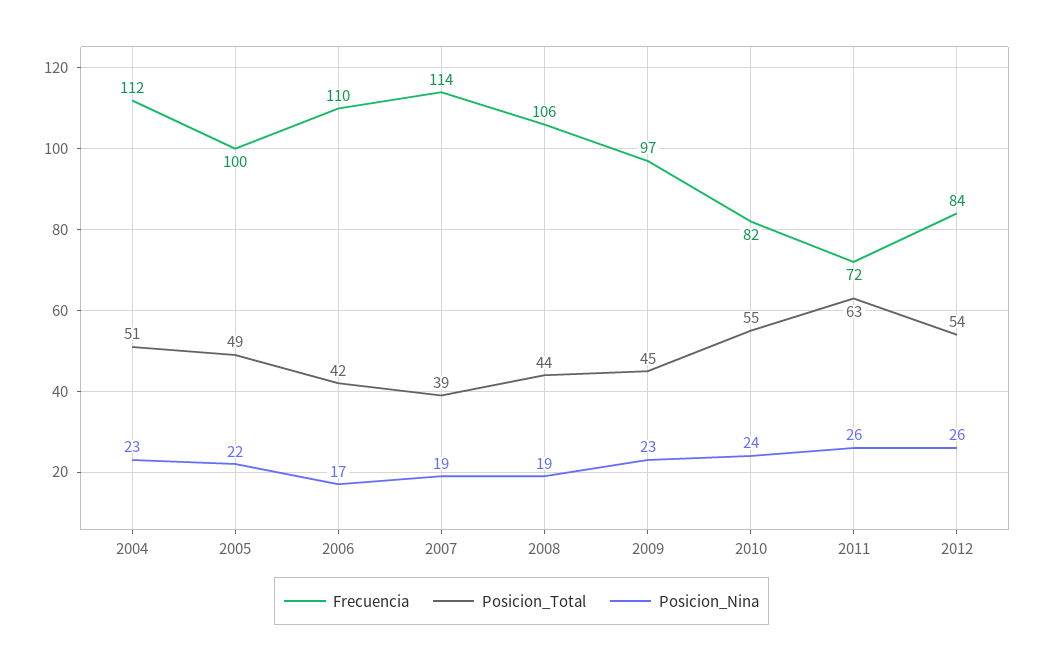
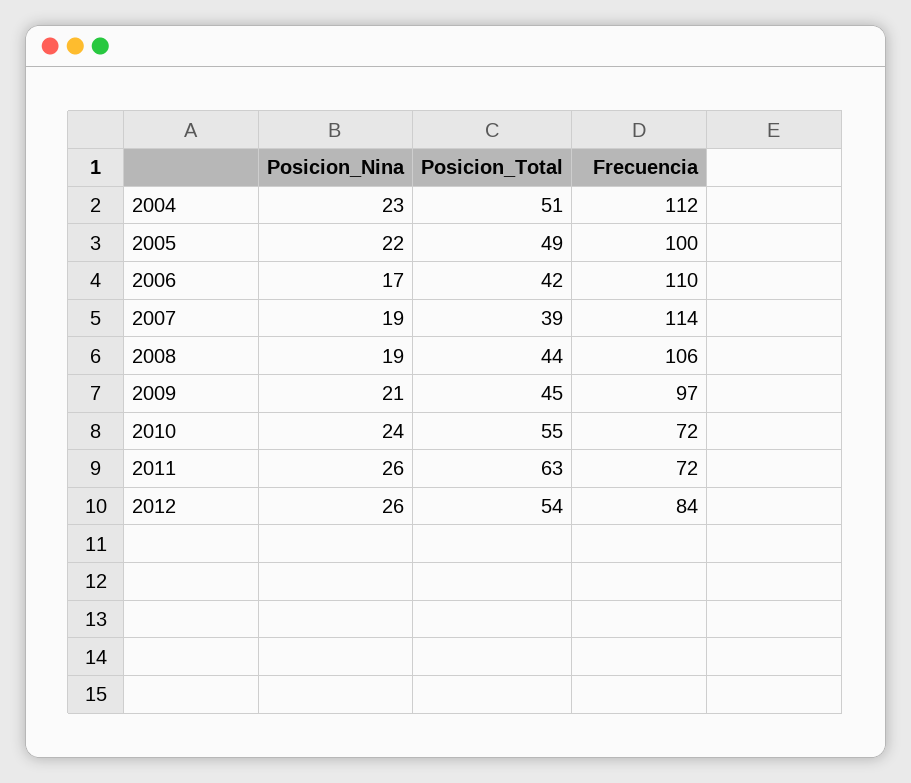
Posicion_Nina, 2009: 23 -> 21
Frecuencia, 2010: 82 -> 72

